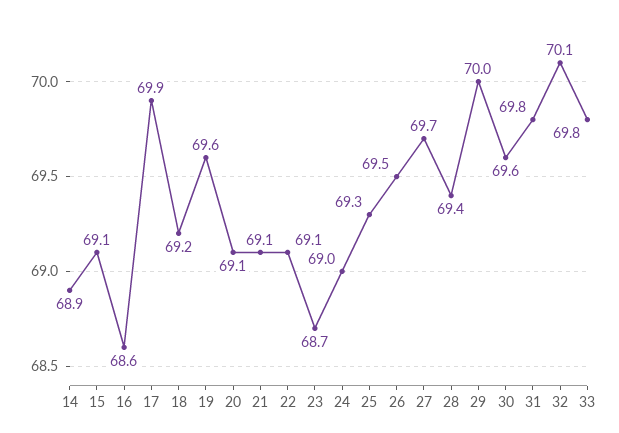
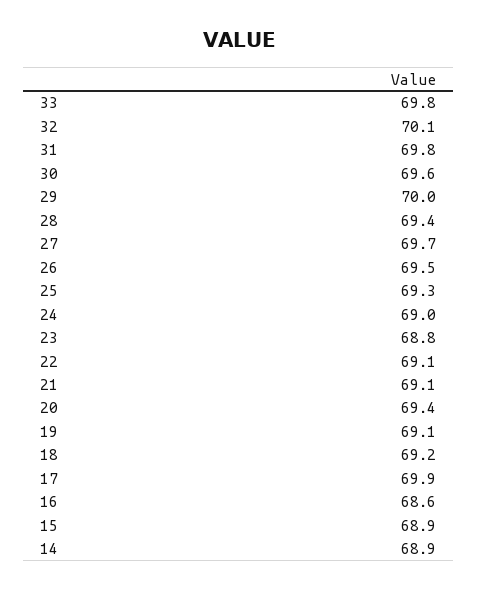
15: 69.1 -> 68.9
19: 69.6 -> 69.1
20: 69.1 -> 69.4
23: 68.7 -> 68.8

